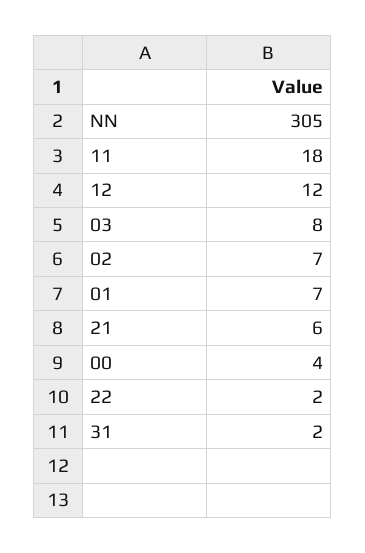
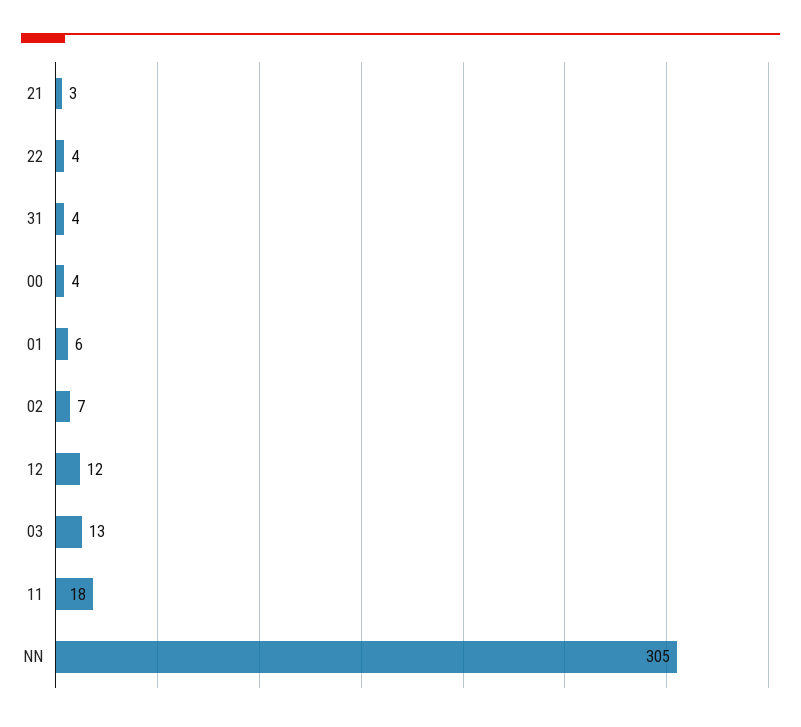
03: 8 -> 13
01: 7 -> 6
21: 6 -> 3
22: 2 -> 4
31: 2 -> 4

